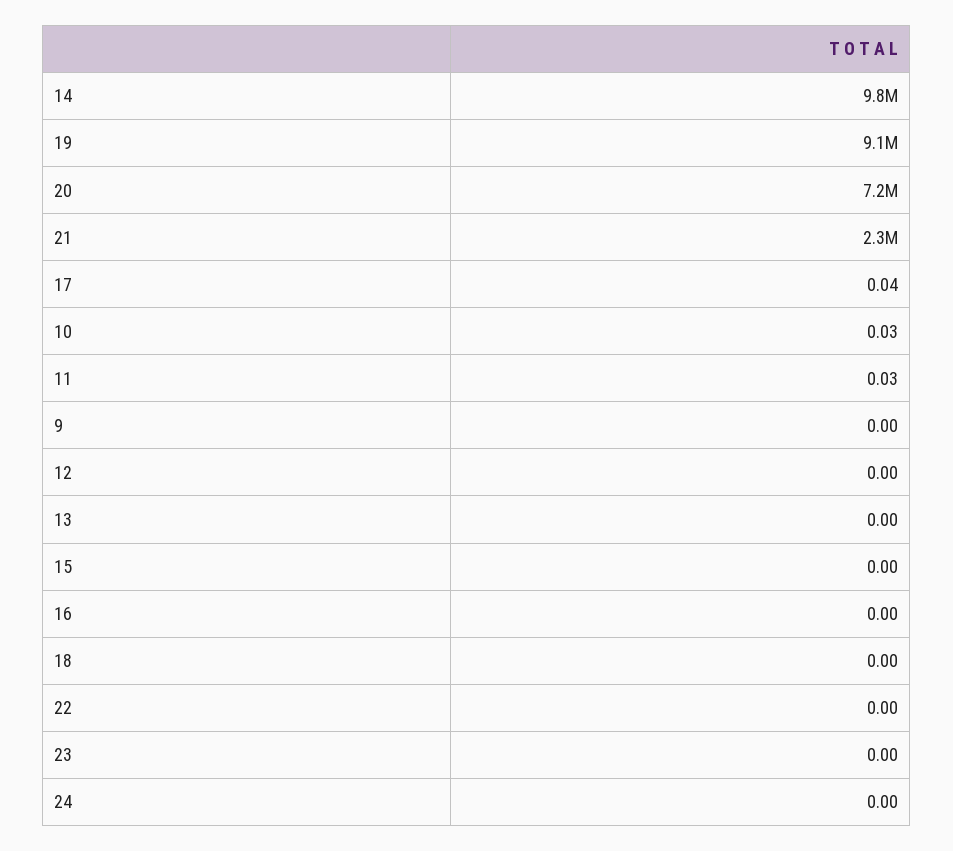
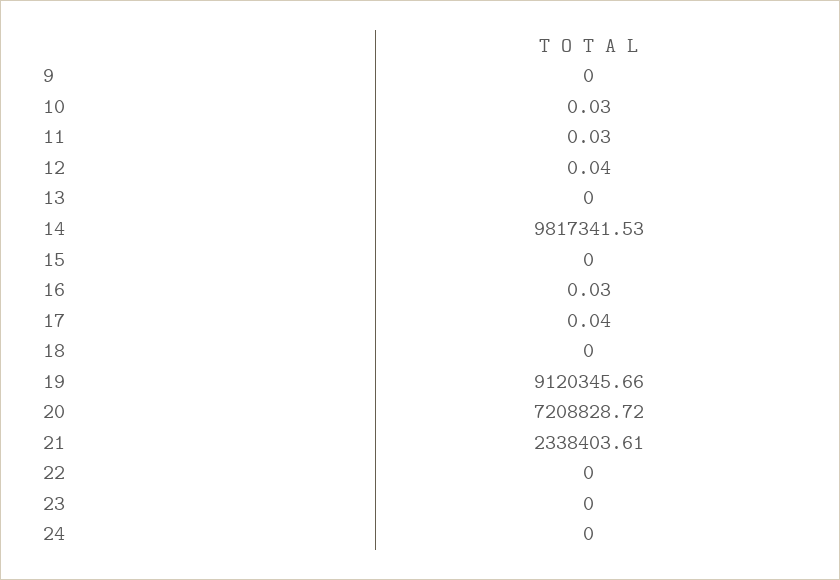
12: 0 -> 0.04
16: 0 -> 0.03

